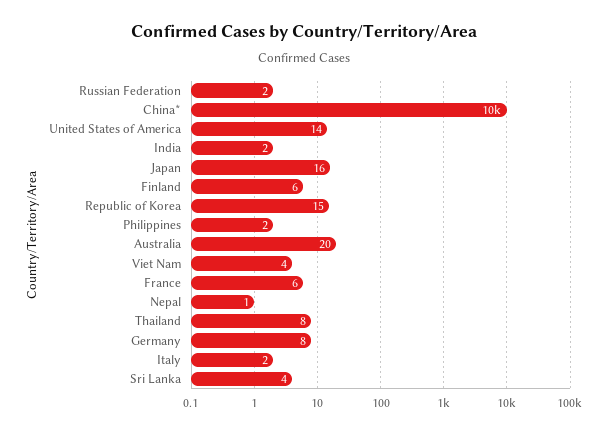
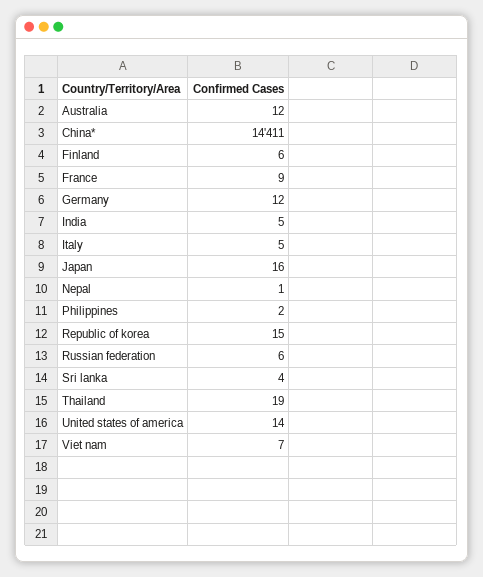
Russian Federation: 2 -> 6
China*: 10000 -> 14411
India: 2 -> 5
Australia: 20 -> 12
Viet Nam: 4 -> 7
France: 6 -> 9
Thailand: 8 -> 19
Germany: 8 -> 12
Italy: 2 -> 5

